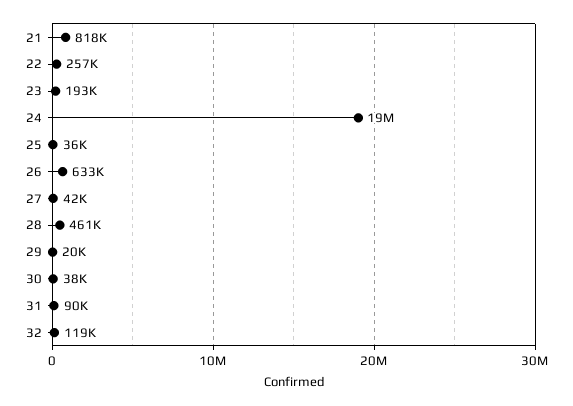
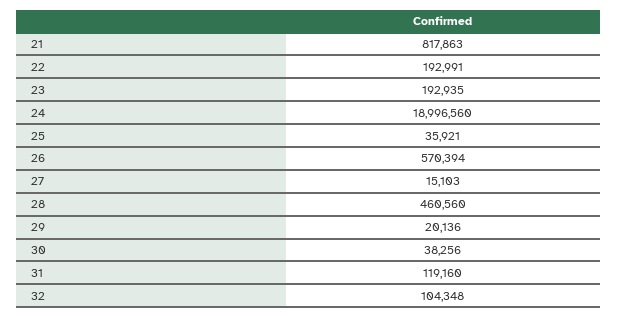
22: 257000 -> 192991
26: 633000 -> 570394
27: 42000 -> 15103
31: 90000 -> 119160
32: 119000 -> 104348

